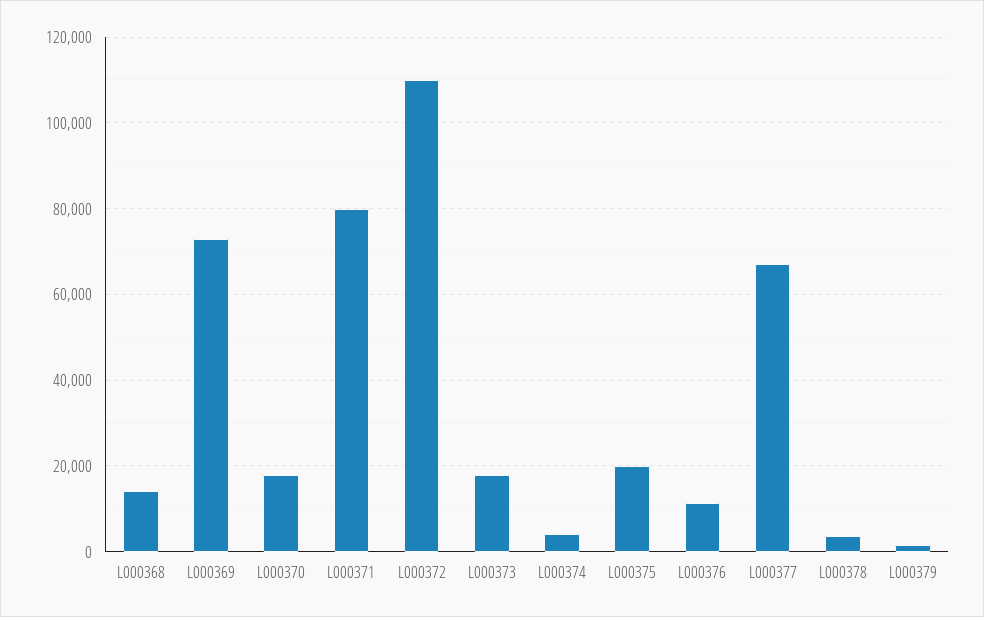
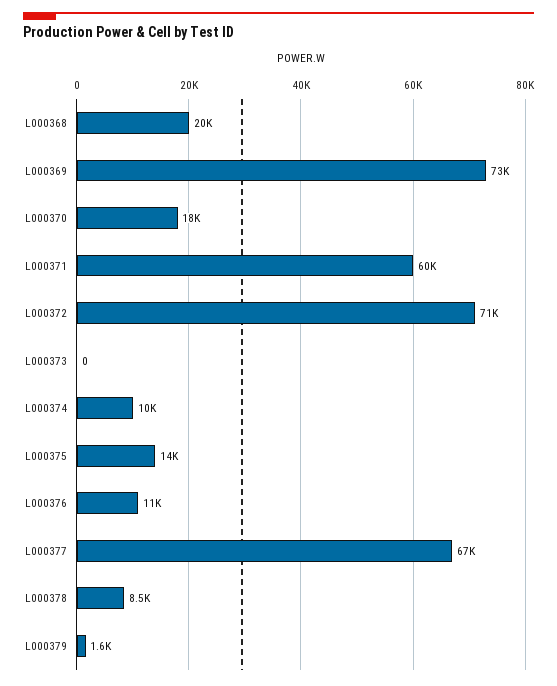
L000368: 14000 -> 20000
L000371: 80000 -> 60000
L000372: 110000 -> 71000
L000373: 18000 -> 0
L000374: 4000 -> 10000
L000375: 20000 -> 14000
L000378: 4000 -> 8500

